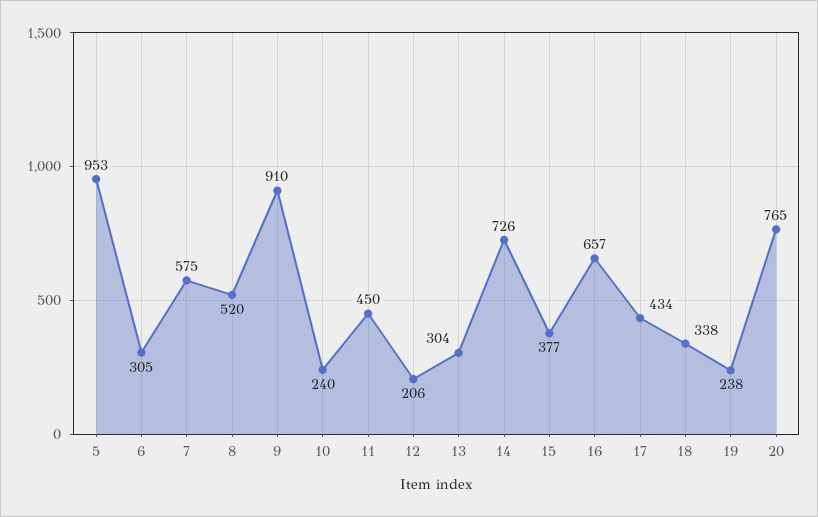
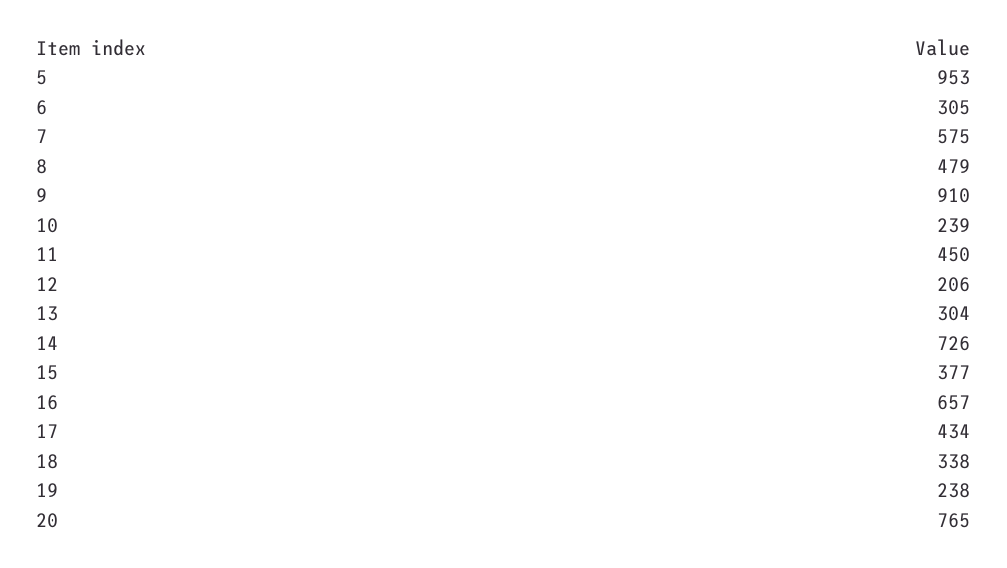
8: 520 -> 479
10: 240 -> 239

